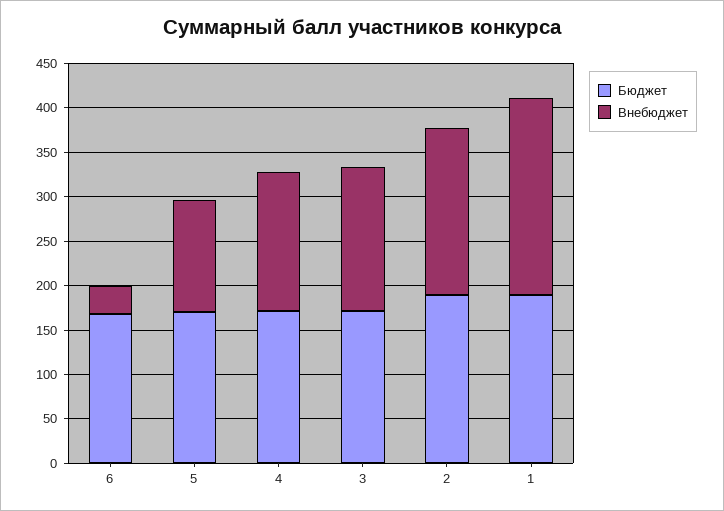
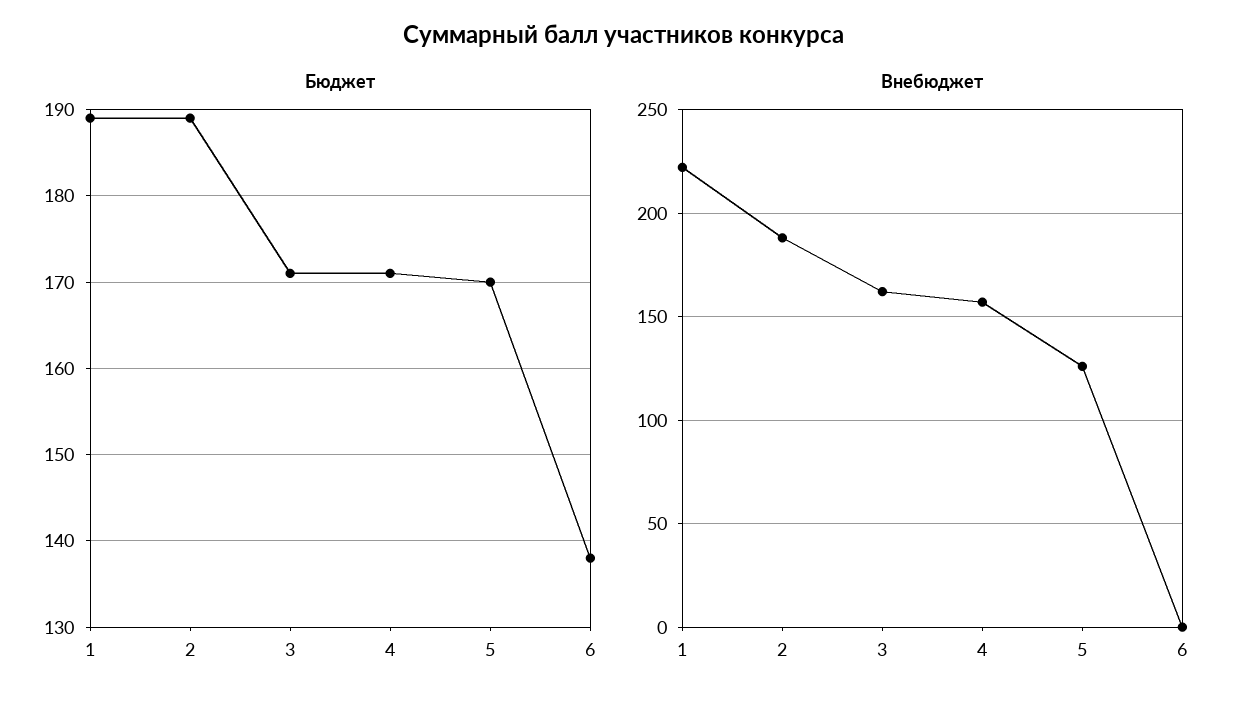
Бюджет, 6: 170 -> 138
Внебюджет, 6: 30 -> 0

